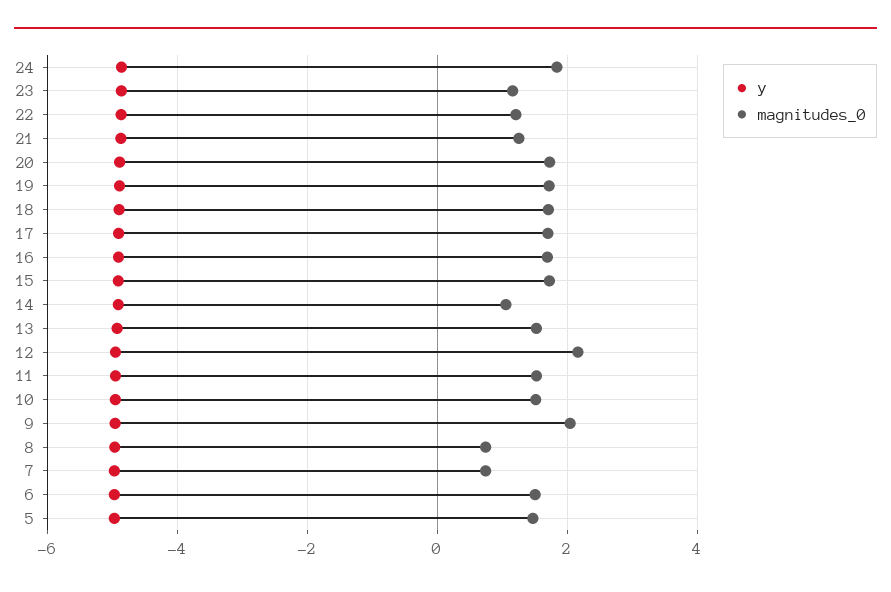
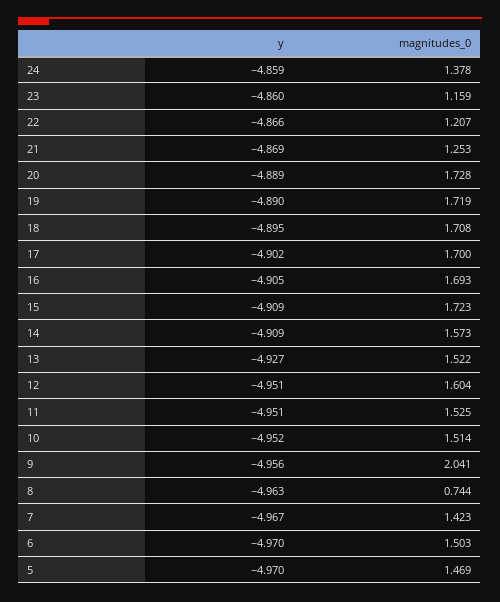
magnitudes_0, 24: 1.8 -> 1.378
magnitudes_0, 14: 1 -> 1.573
magnitudes_0, 12: 2.2 -> 1.604
magnitudes_0, 7: 0.8 -> 1.423

